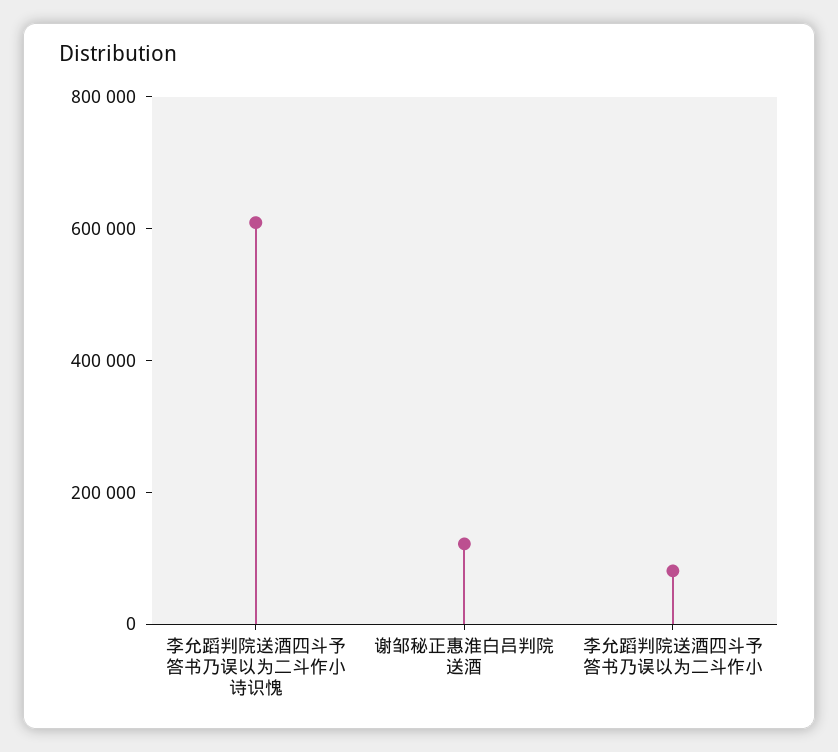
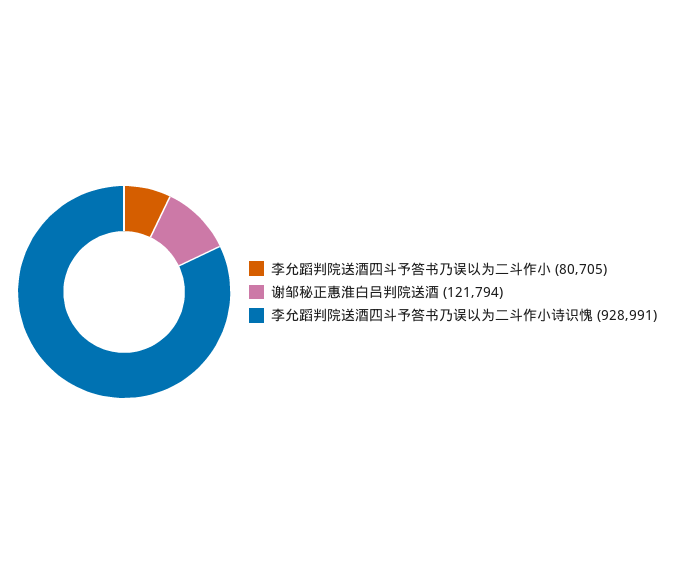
李允蹈判院送酒四斗予答书乃误以为二斗作小诗识愧: 600000 -> 928991

